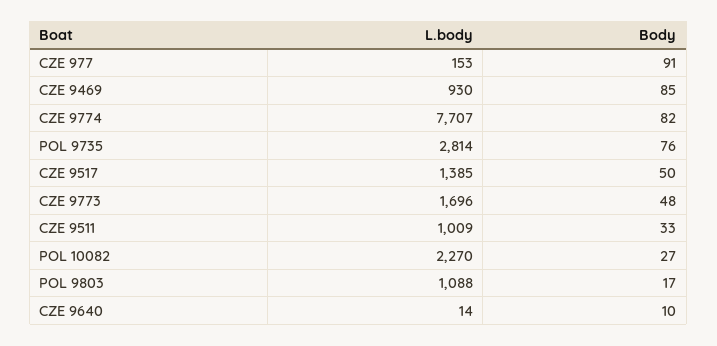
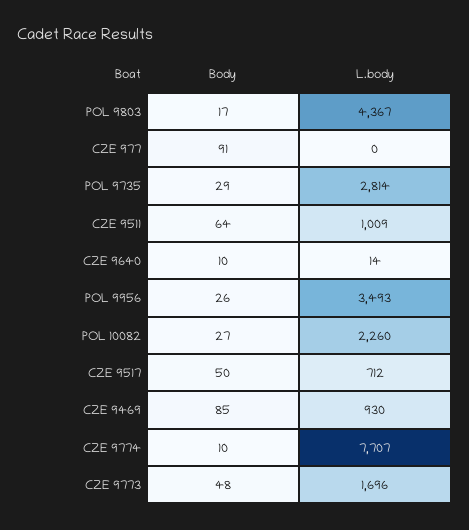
L.body, CZE 977: 153 -> 0
Body, CZE 9774: 82 -> 10
Body, POL 9735: 76 -> 29
L.body, CZE 9517: 1385 -> 712
Body, CZE 9511: 33 -> 64
L.body, POL 10082: 2270 -> 2260
L.body, POL 9803: 1088 -> 4367
Body, POL 9956: none -> 26
L.body, POL 9956: none -> 3493

